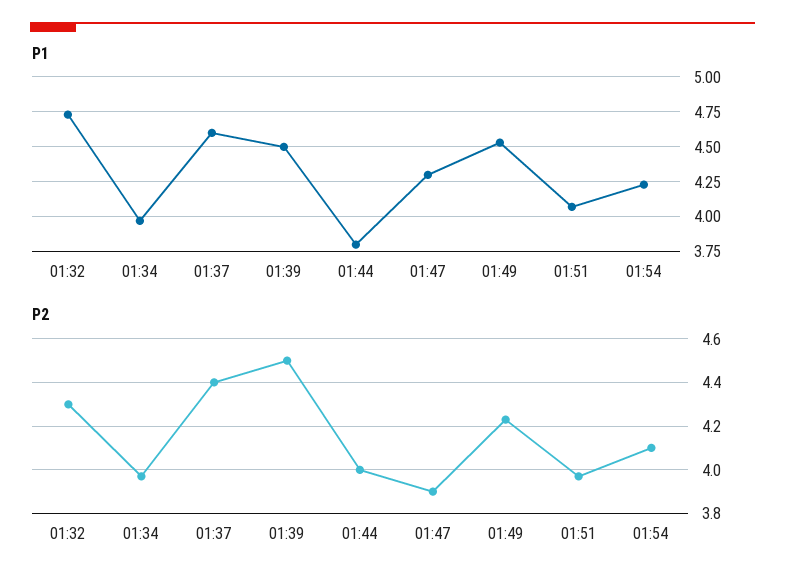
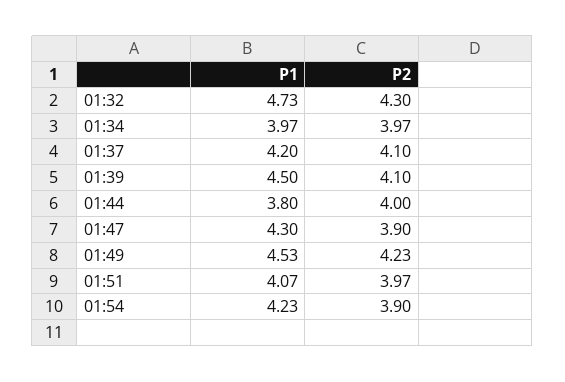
P1, 01:37: 4.6 -> 4.2
P2, 01:37: 4.4 -> 4.1
P2, 01:39: 4.5 -> 4.1
P2, 01:54: 4.1 -> 3.9

